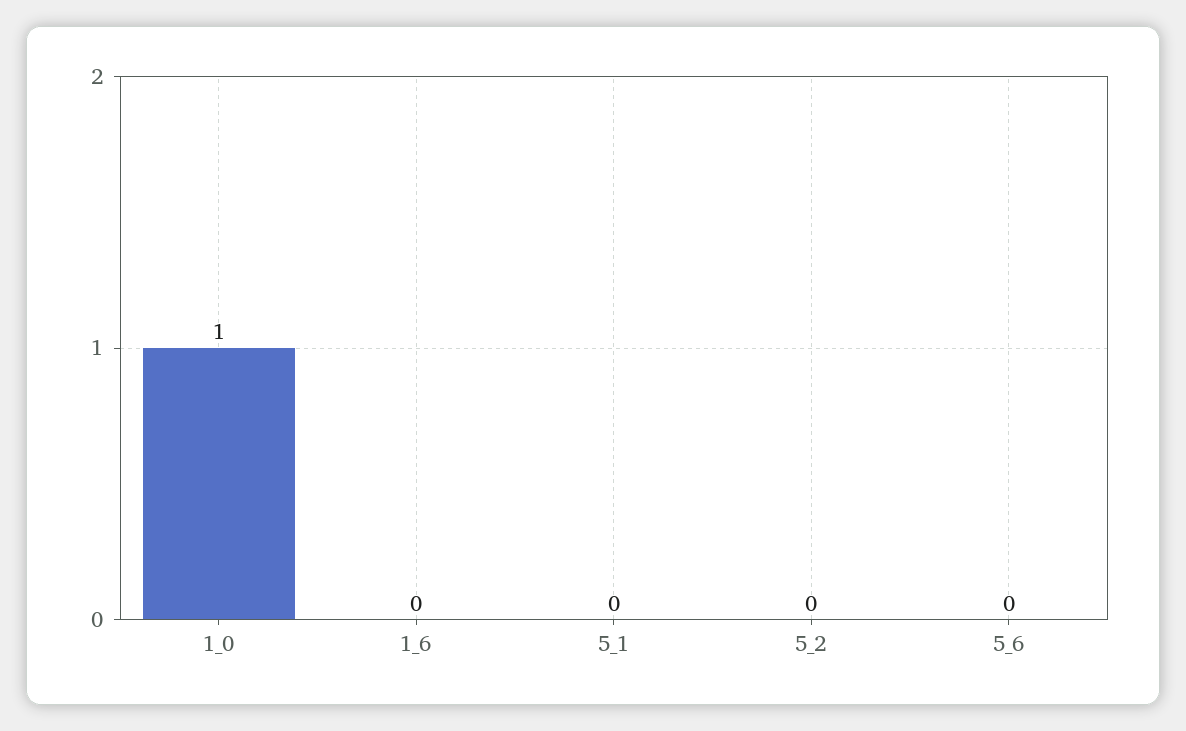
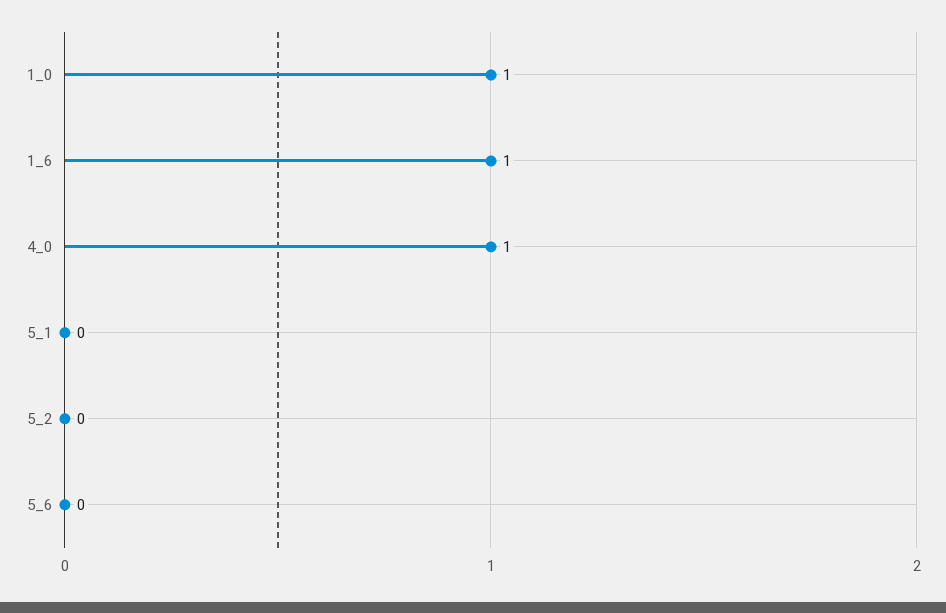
1_6: 0 -> 1
4_0: none -> 1

